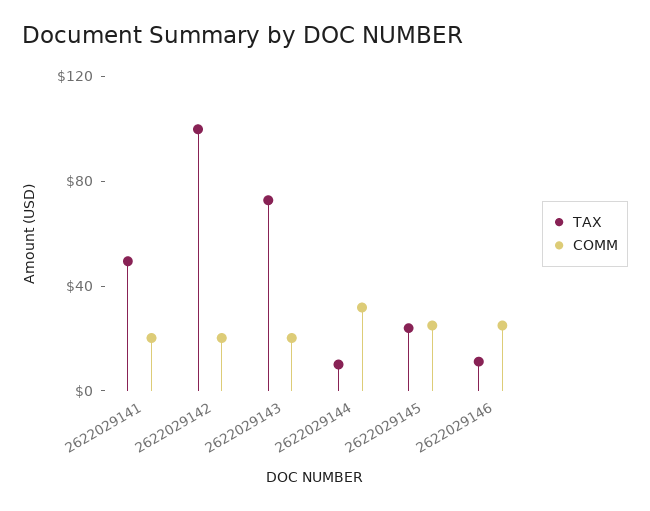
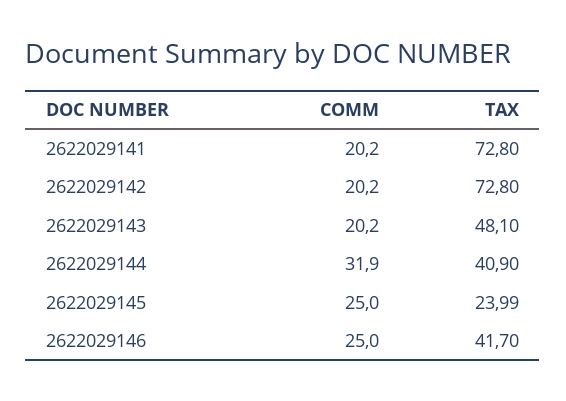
TAX, 2622029141: 50 -> 72.8
TAX, 2622029142: 100 -> 72.8
TAX, 2622029143: 70 -> 48.1
TAX, 2622029144: 10 -> 40.9
TAX, 2622029146: 10 -> 41.7

